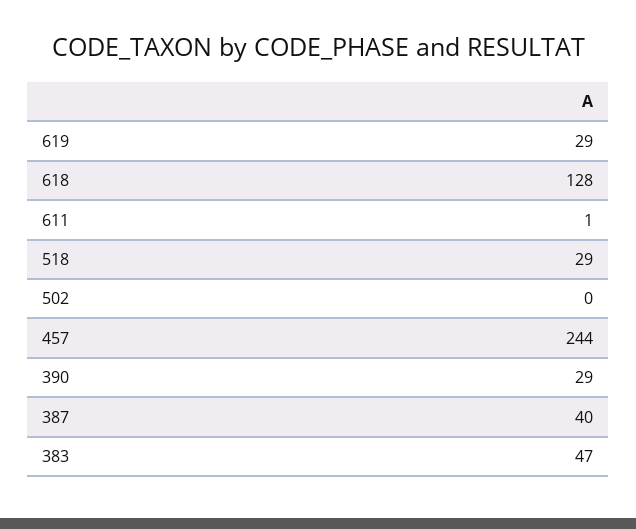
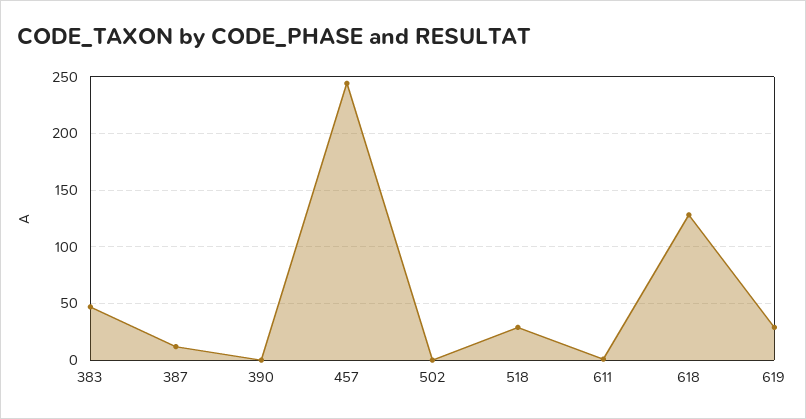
390: 29 -> 0
387: 40 -> 10

